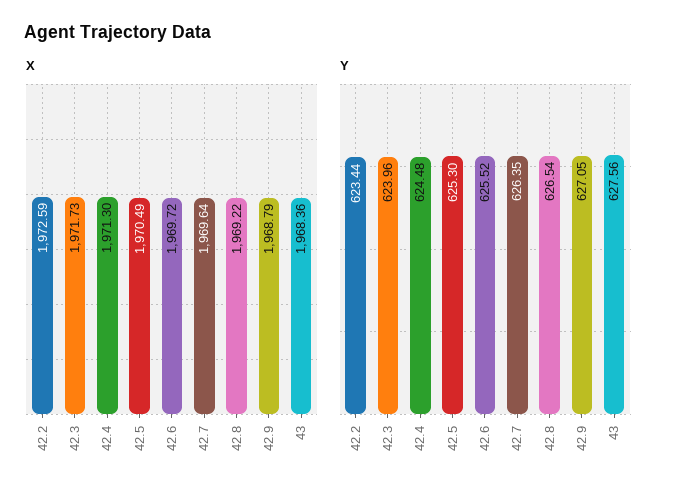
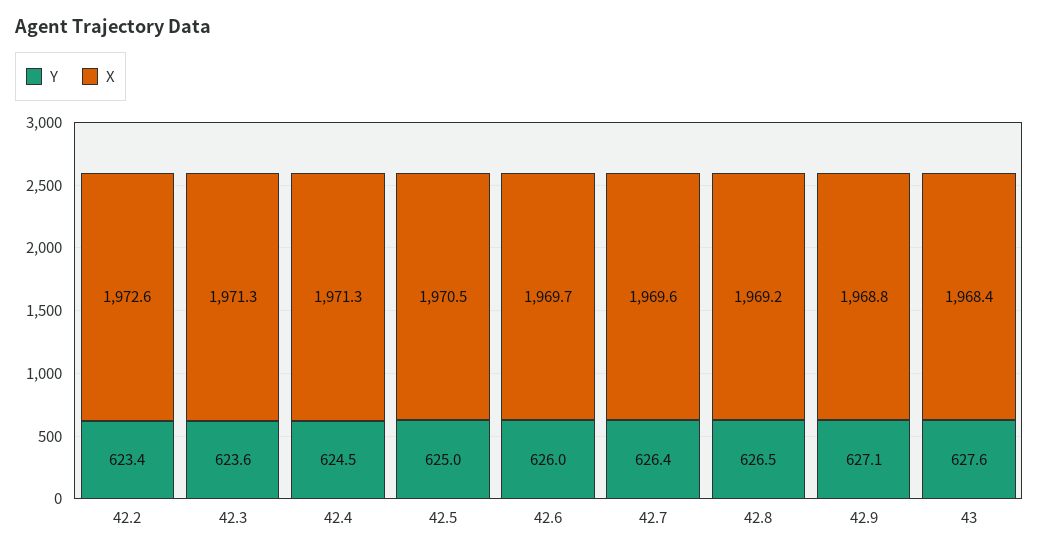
X, 42.3: 1971.73 -> 1971.3
Y, 42.3: 623.96 -> 623.6
Y, 42.5: 625.3 -> 625
Y, 42.6: 625.52 -> 626

